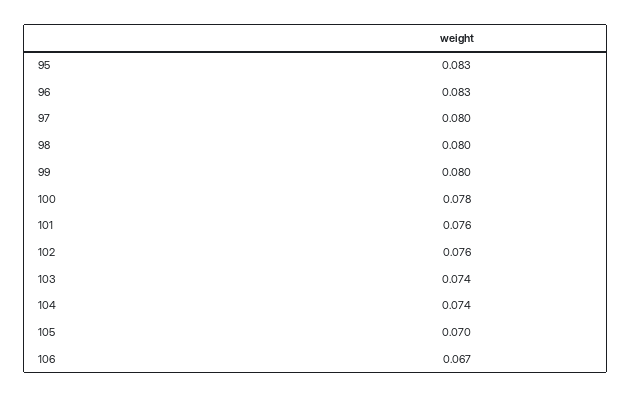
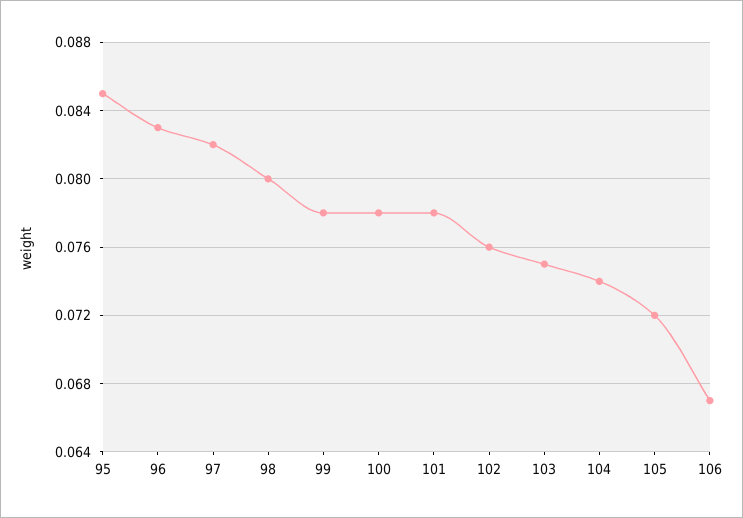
95: 0.083 -> 0.085
97: 0.08 -> 0.082
99: 0.08 -> 0.078
101: 0.076 -> 0.078
103: 0.074 -> 0.075
105: 0.07 -> 0.072

